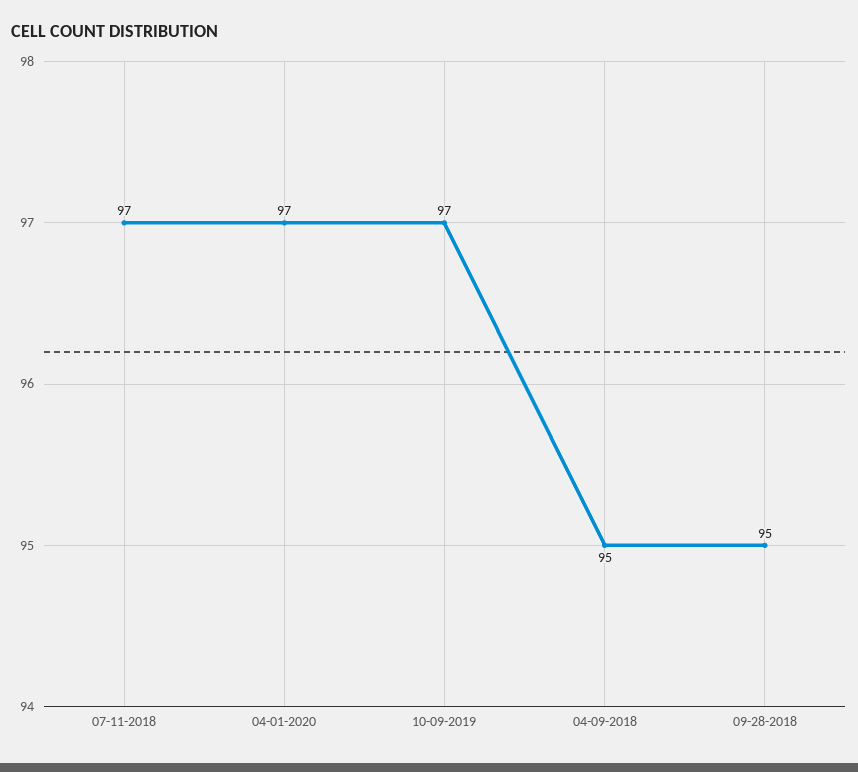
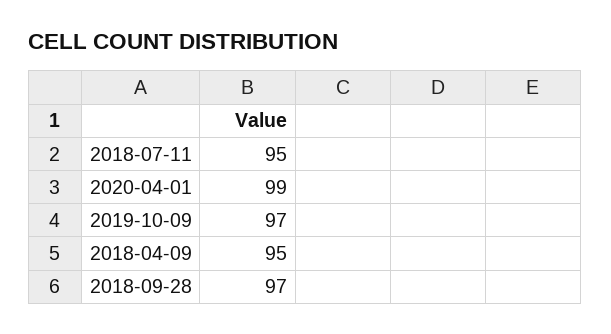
07-11-2018: 97 -> 95
04-01-2020: 97 -> 99
09-28-2018: 95 -> 97

